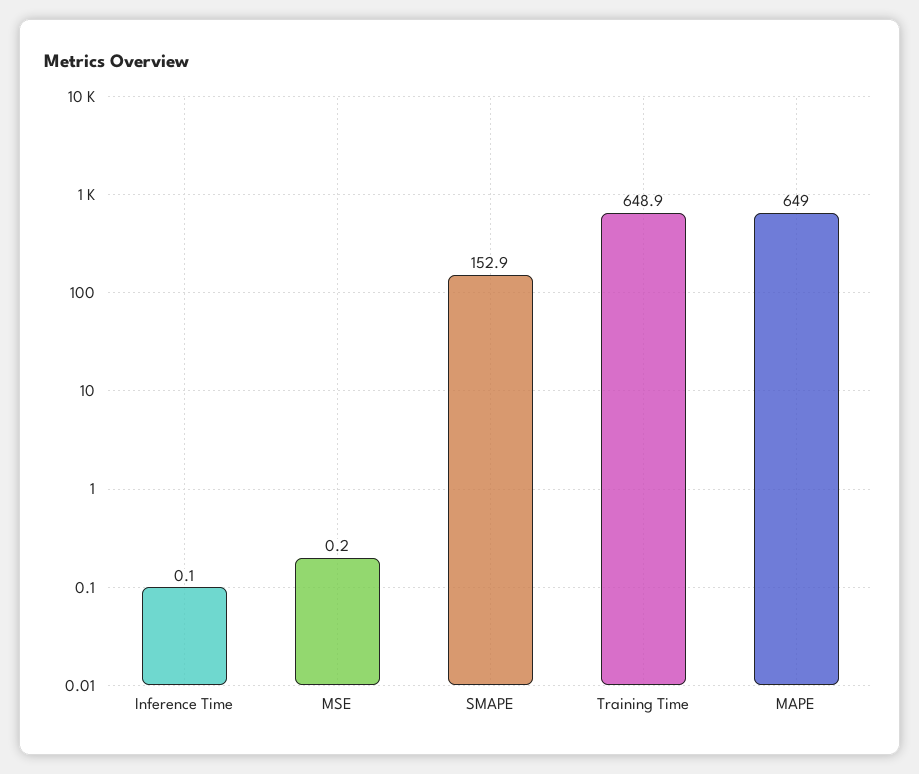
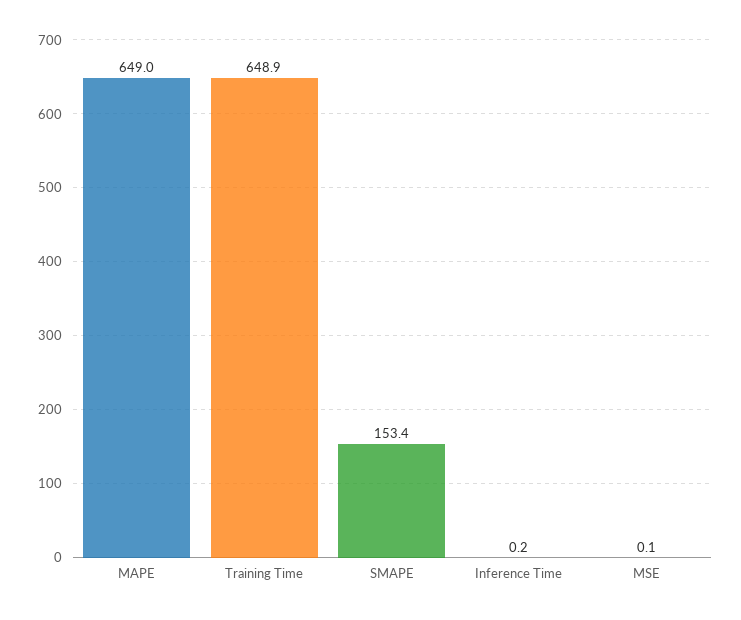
Inference Time: 0.1 -> 0.2
MSE: 0.2 -> 0.1
SMAPE: 152.9 -> 153.4

